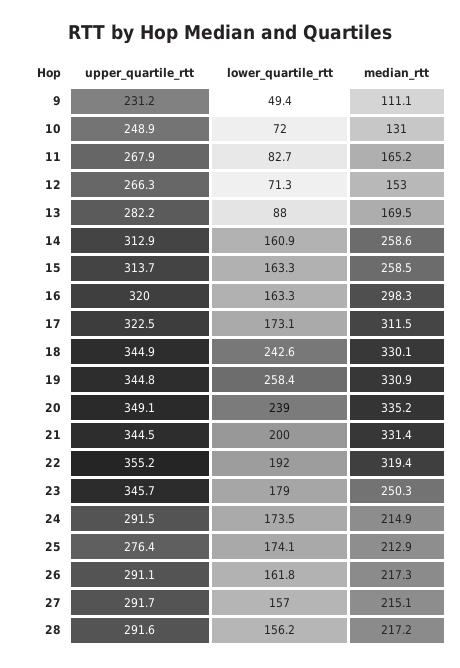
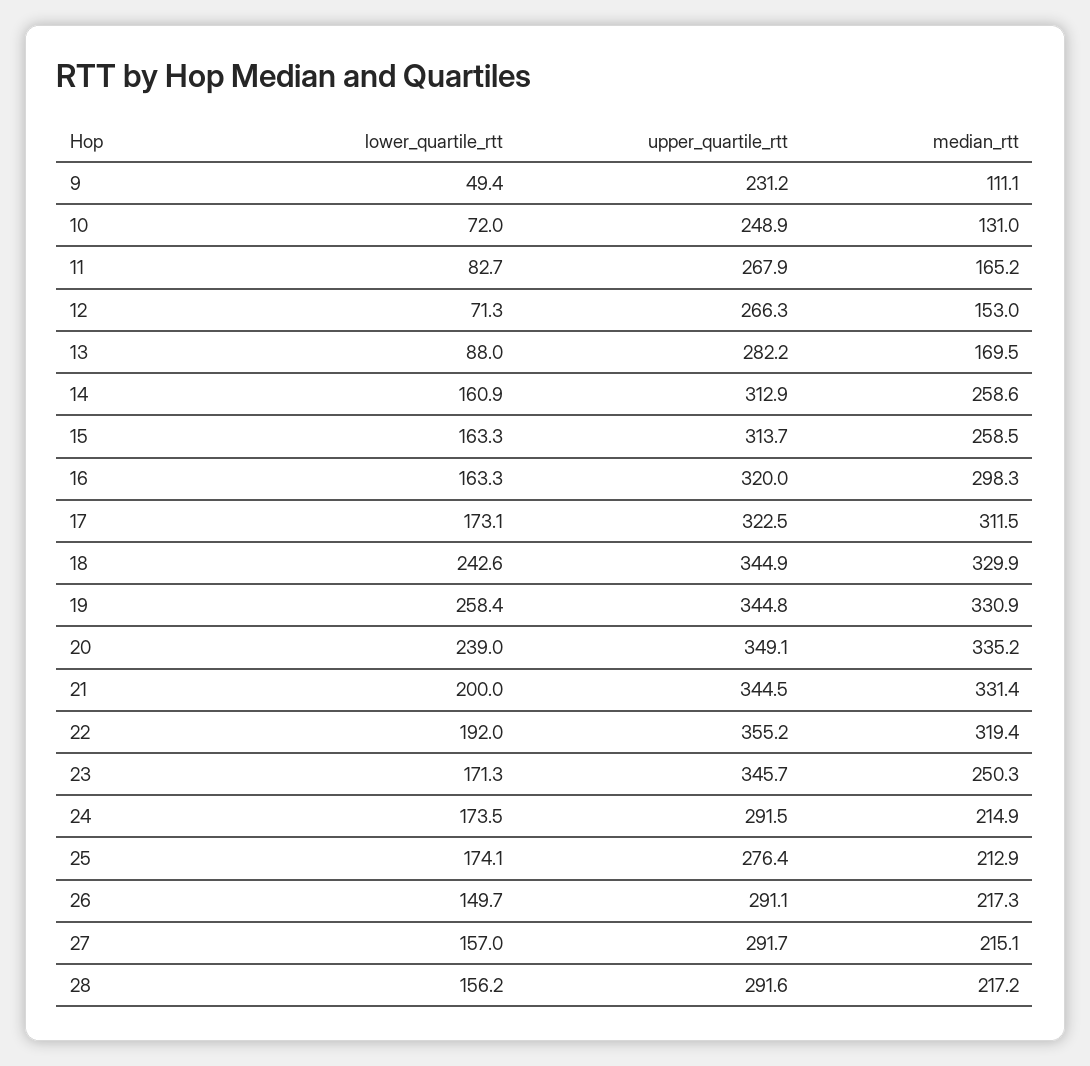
median_rtt, 18: 330.1 -> 329.9
lower_quartile_rtt, 23: 179 -> 171.3
lower_quartile_rtt, 26: 161.8 -> 149.7

